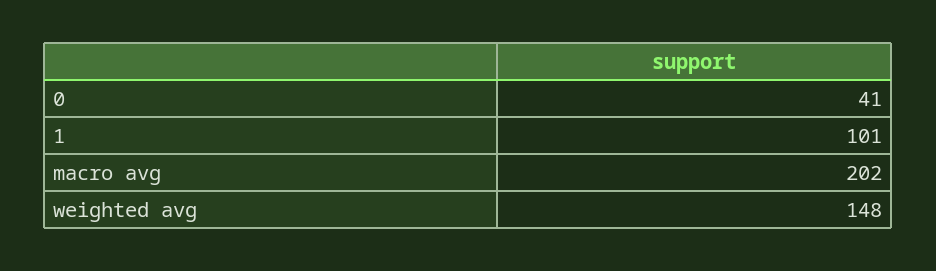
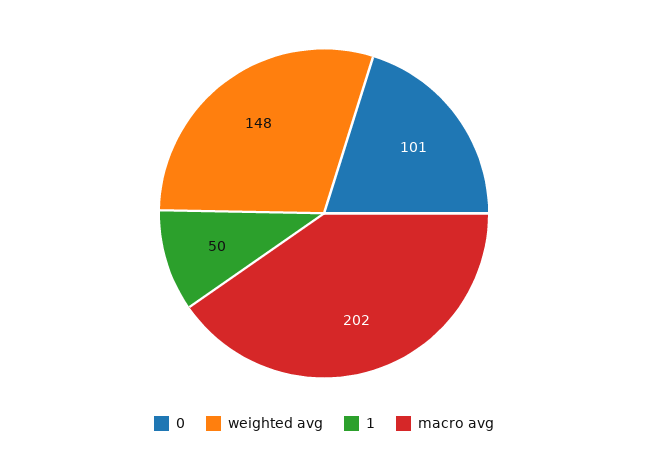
0: 41 -> 101
1: 101 -> 50

